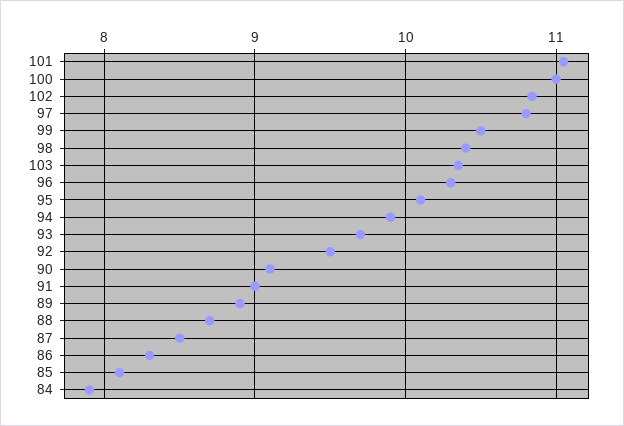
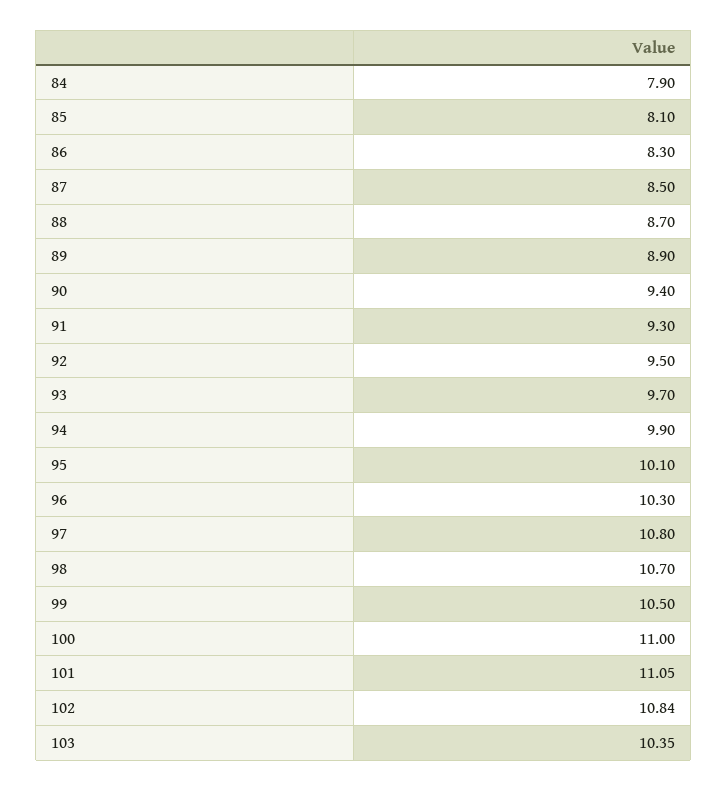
98: 10.4 -> 10.7
90: 9.1 -> 9.4
91: 9 -> 9.3

